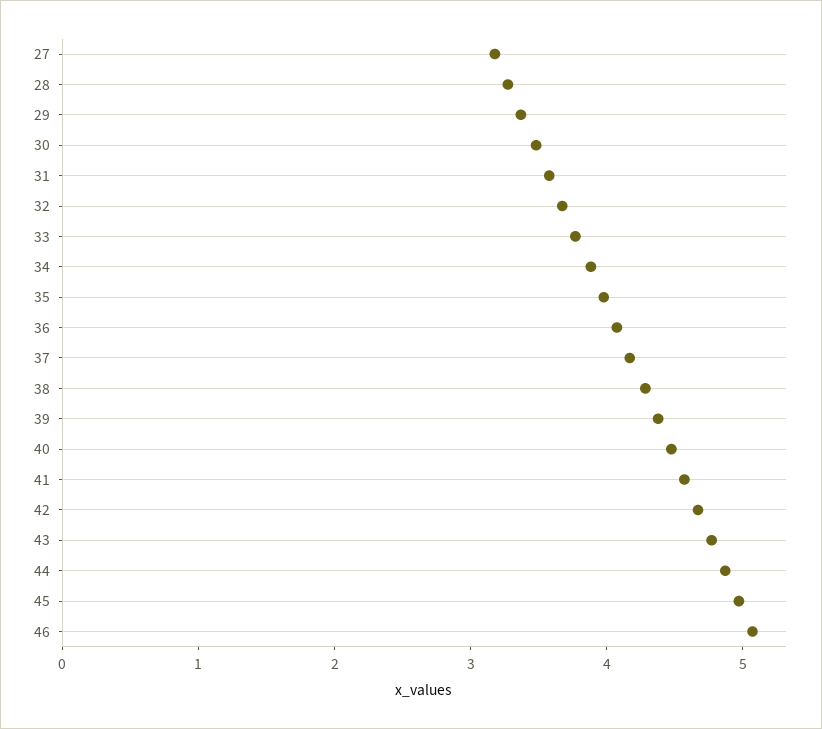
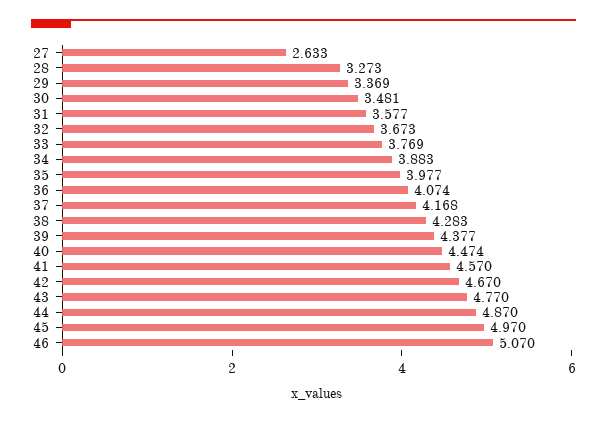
27: 3.2 -> 2.633

